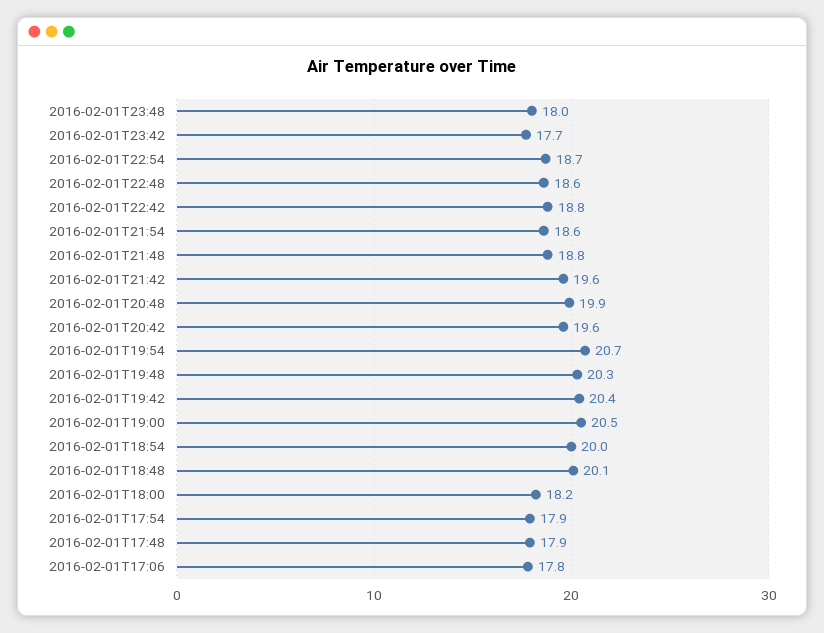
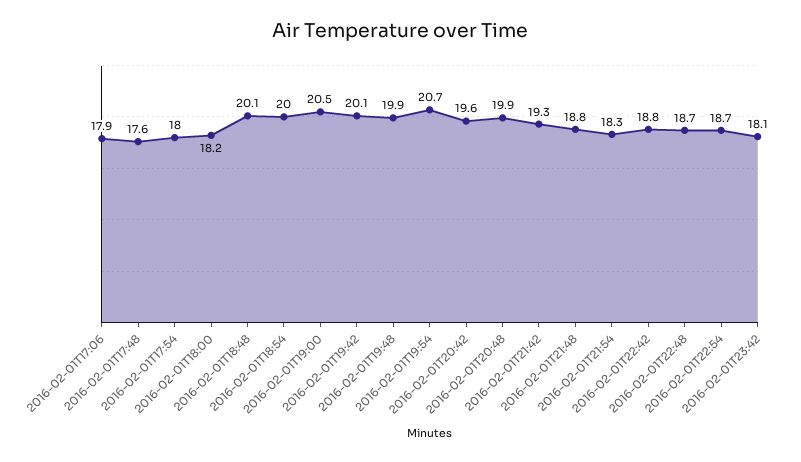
2016-02-01T23:48: 18 -> none
2016-02-01T23:42: 17.7 -> 18.1
2016-02-01T22:48: 18.6 -> 18.7
2016-02-01T21:54: 18.6 -> 18.3
2016-02-01T21:42: 19.6 -> 19.3
2016-02-01T19:48: 20.3 -> 19.9
2016-02-01T19:42: 20.4 -> 20.1
2016-02-01T17:54: 17.9 -> 18
2016-02-01T17:48: 17.9 -> 17.6
2016-02-01T17:06: 17.8 -> 17.9

